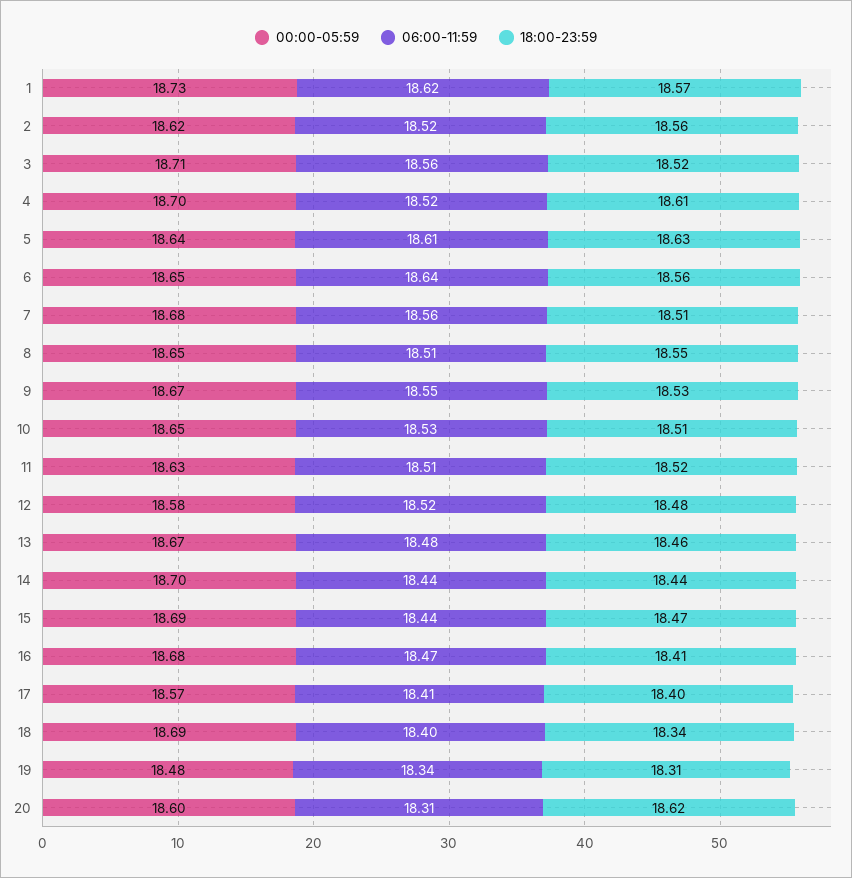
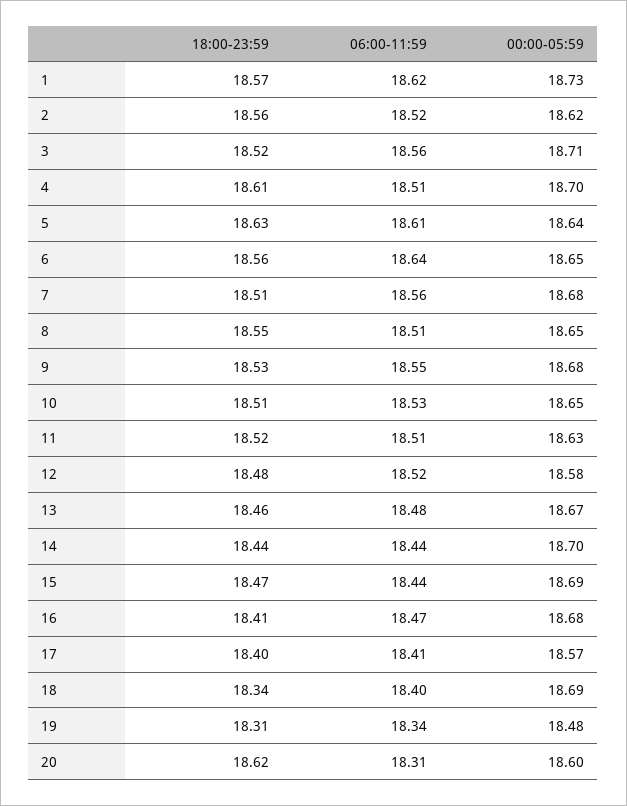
06:00-11:59, 4: 18.52 -> 18.51
00:00-05:59, 9: 18.67 -> 18.68

